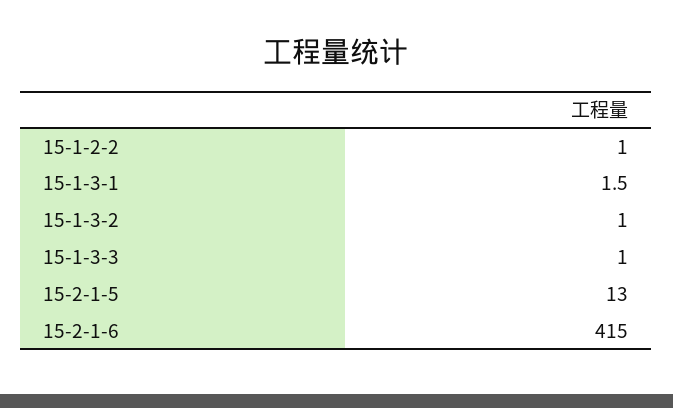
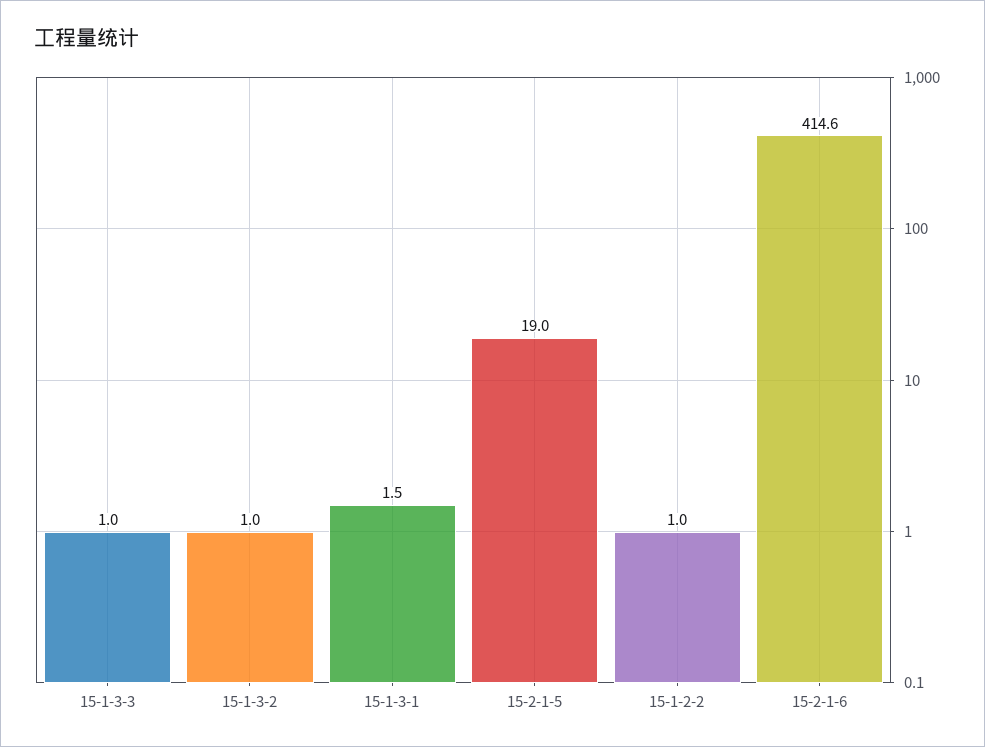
15-2-1-5: 13 -> 19
15-2-1-6: 415 -> 414.6

